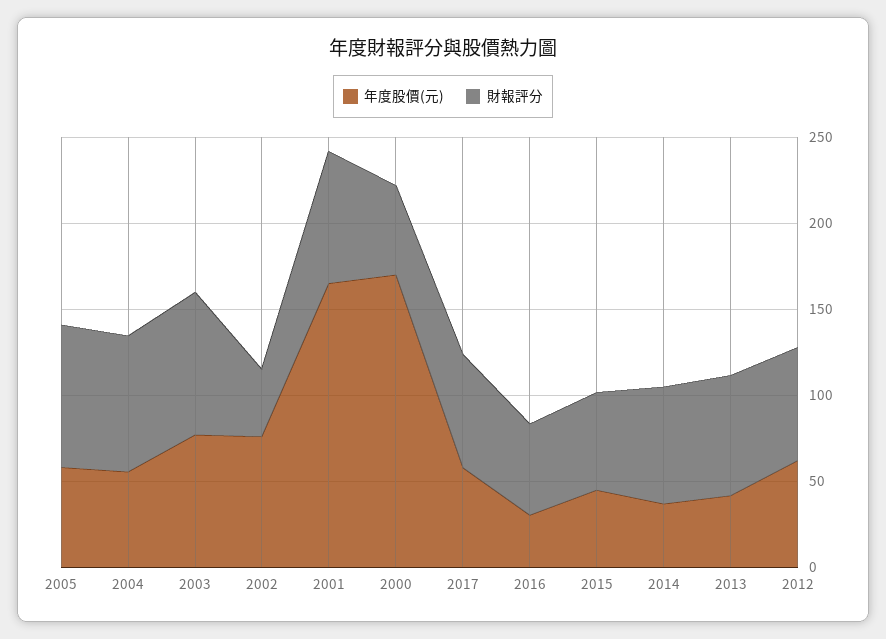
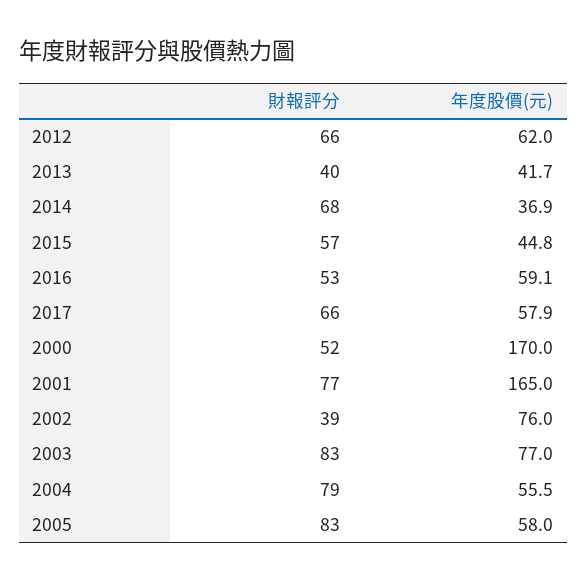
年度股價(元), 2016: 30 -> 59.1
財報評分, 2013: 70 -> 40

